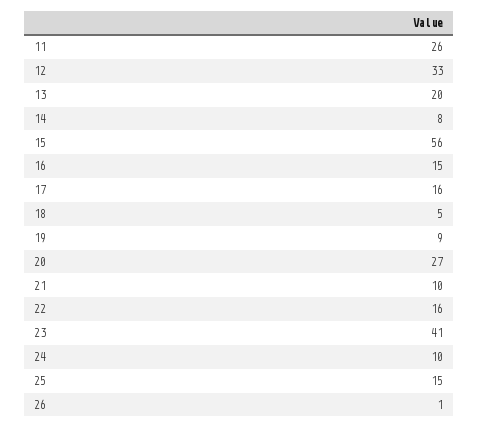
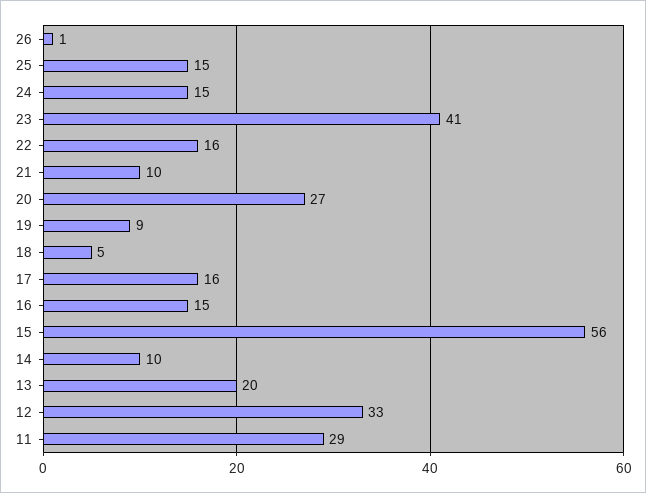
11: 26 -> 29
14: 8 -> 10
24: 10 -> 15

